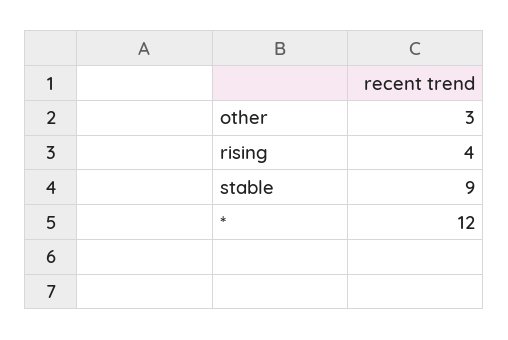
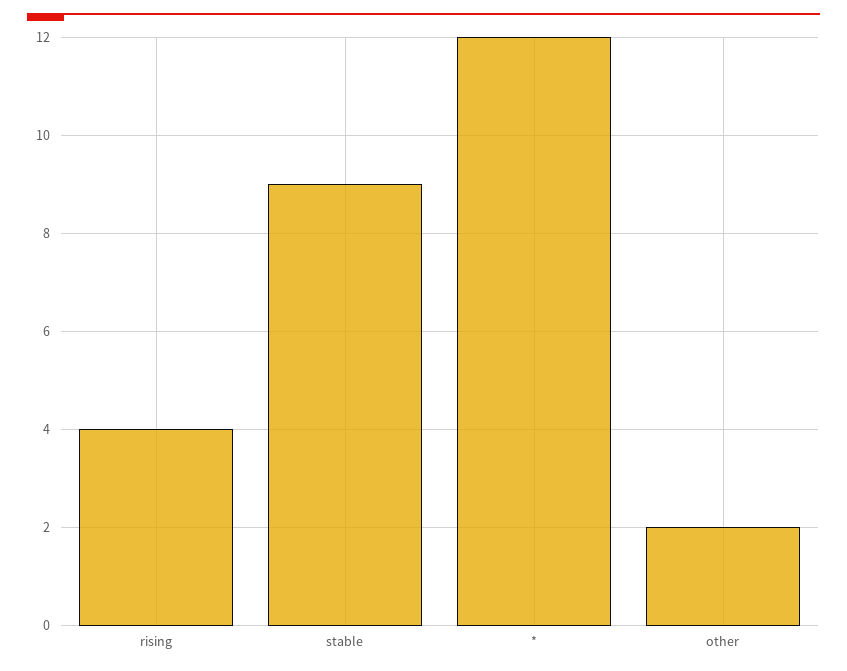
other: 3 -> 2

